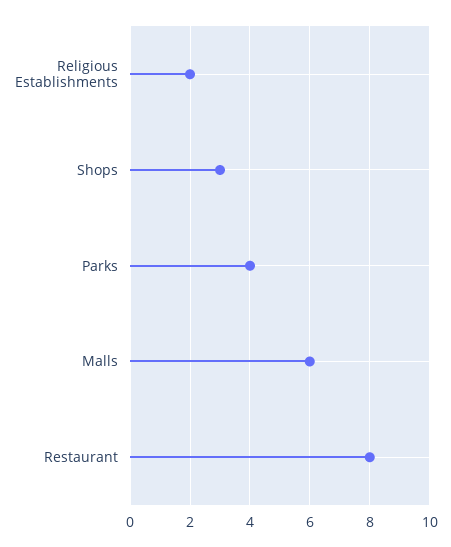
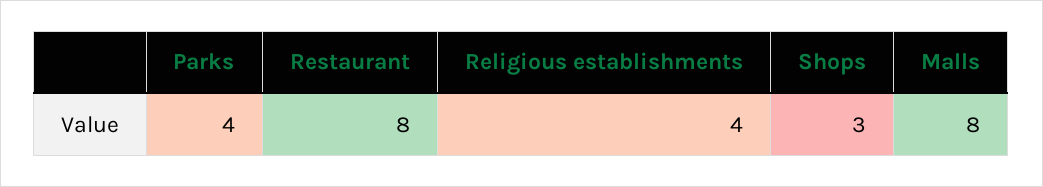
Religious Establishments: 2 -> 4
Malls: 6 -> 8

